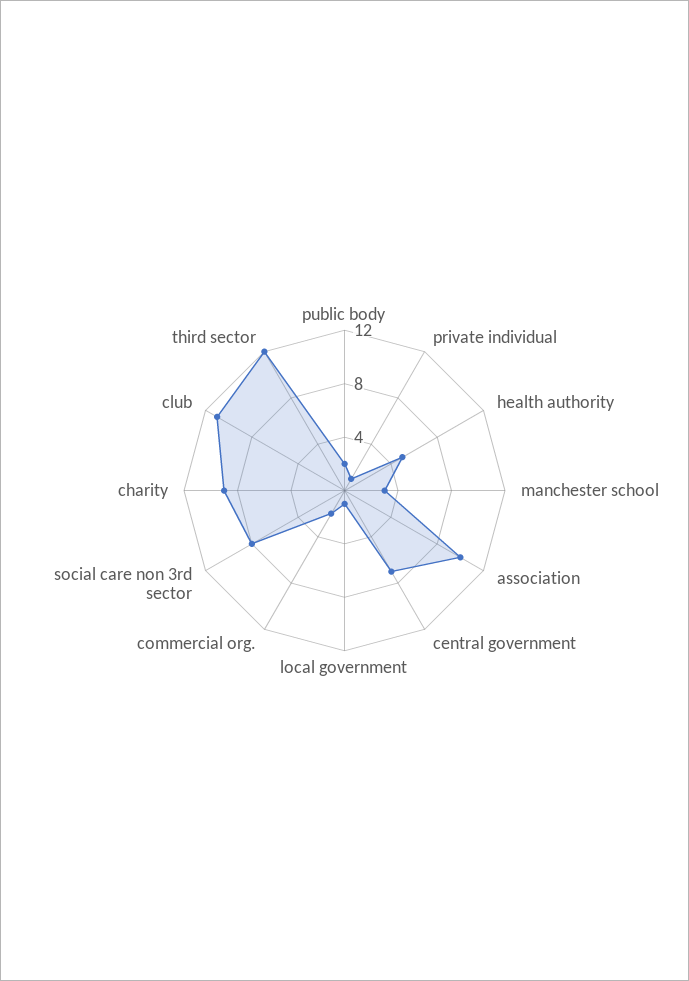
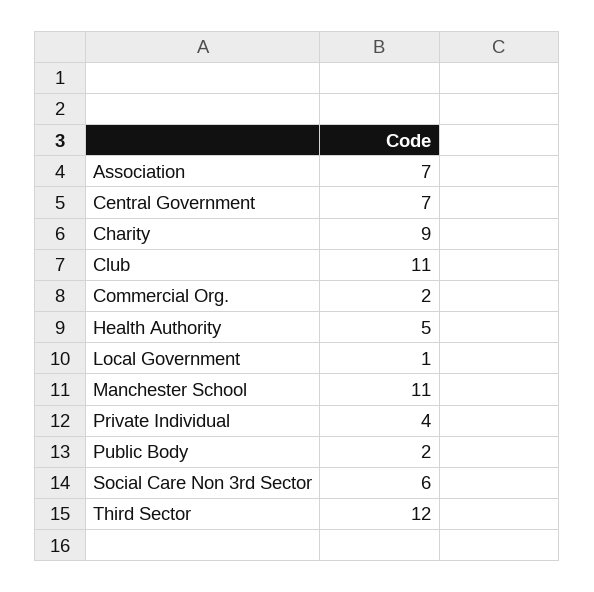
private individual: 1 -> 4
manchester school: 3 -> 11
association: 10 -> 7
social care non 3rd sector: 8 -> 6

